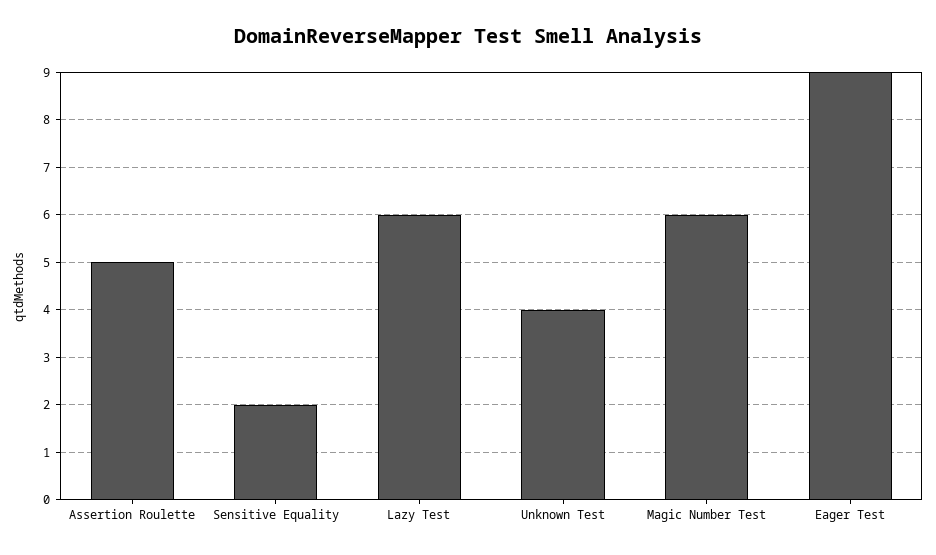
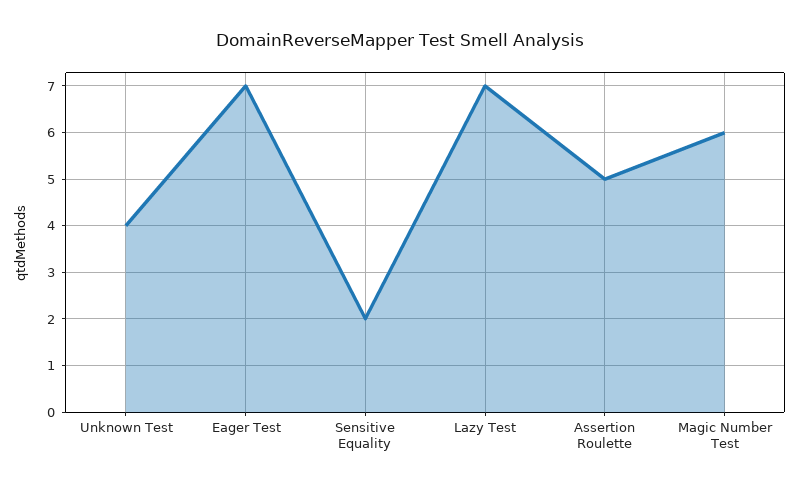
Lazy Test: 6 -> 7
Eager Test: 9 -> 7

